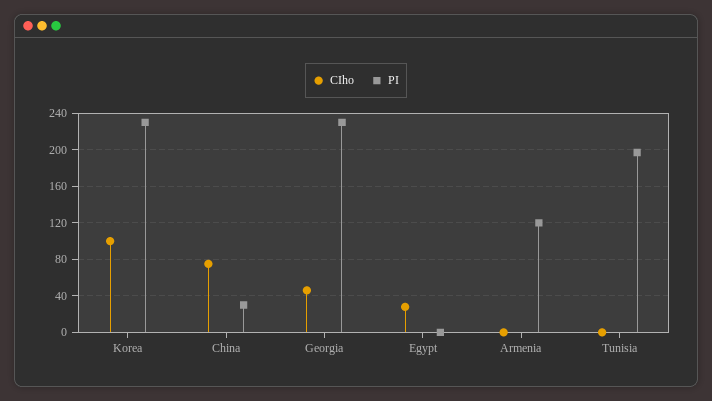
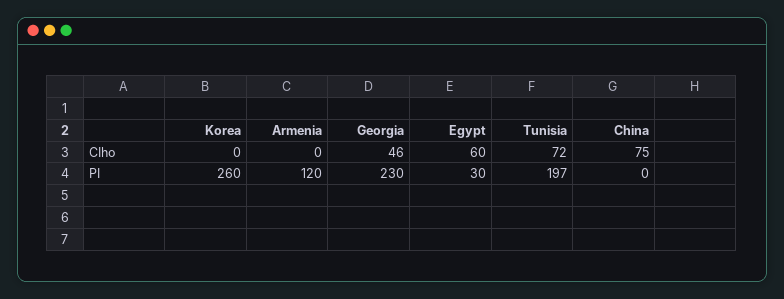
CIho, Korea: 100 -> 0
PI, Korea: 230 -> 260
PI, China: 30 -> 0
CIho, Egypt: 30 -> 60
PI, Egypt: 0 -> 30
CIho, Tunisia: 0 -> 72

